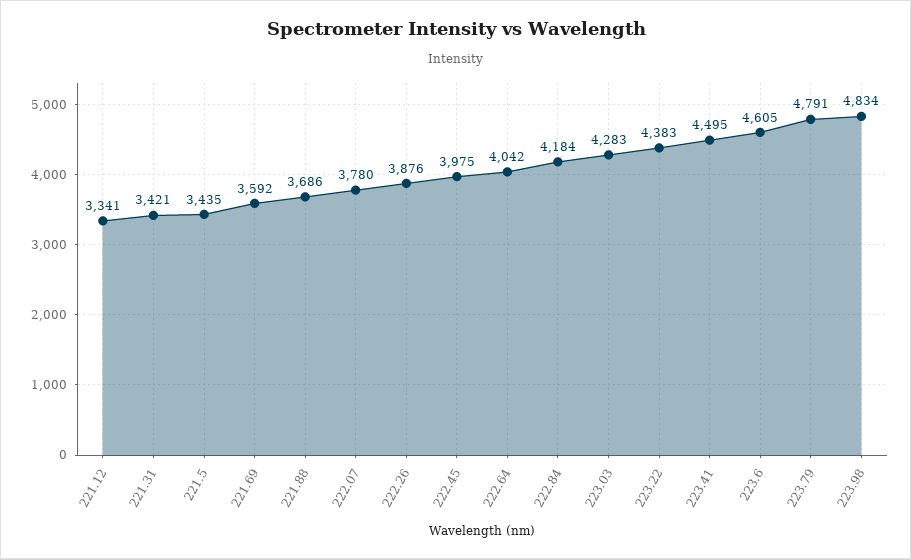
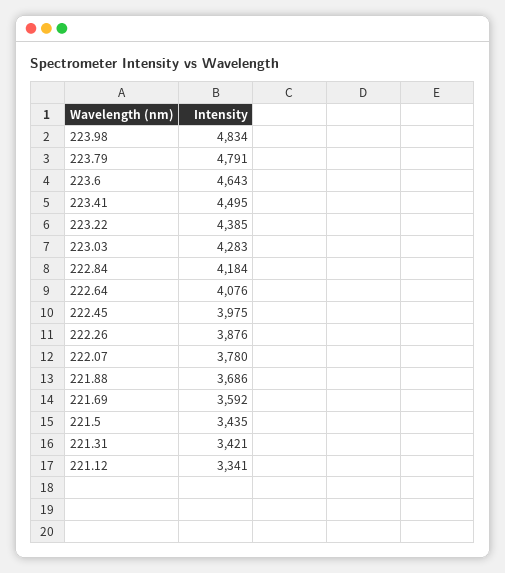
222.64: 4042 -> 4076
223.22: 4383 -> 4385
223.6: 4605 -> 4643

